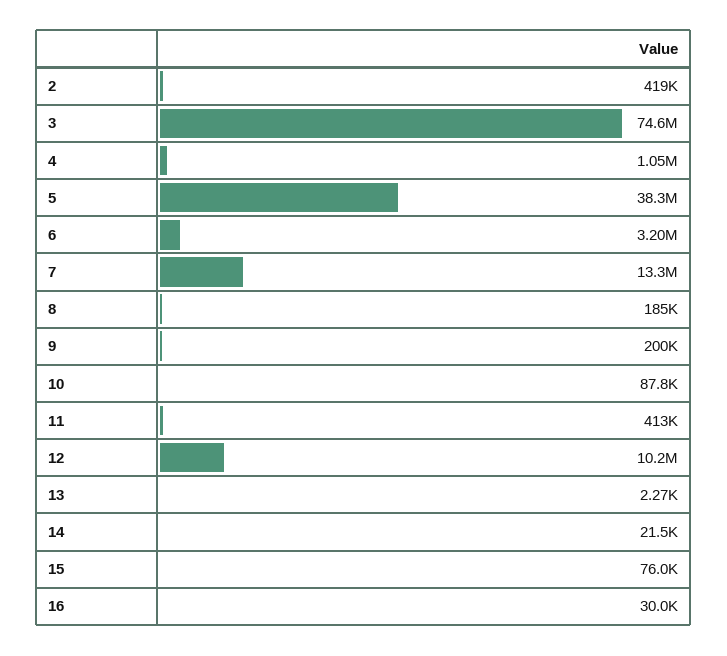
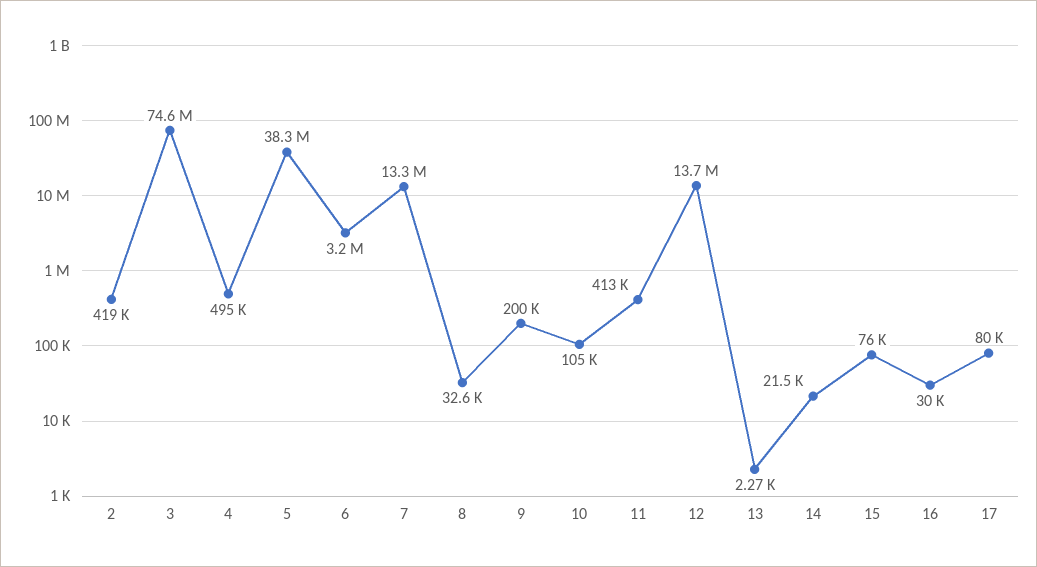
4: 1050000 -> 495000
8: 185000 -> 32600
10: 87800 -> 105000
12: 10200000 -> 13700000
17: none -> 80000

